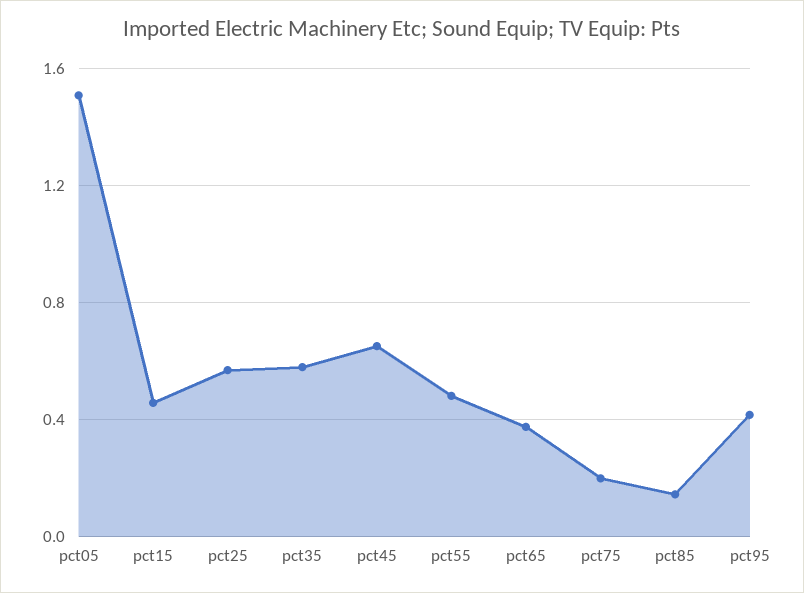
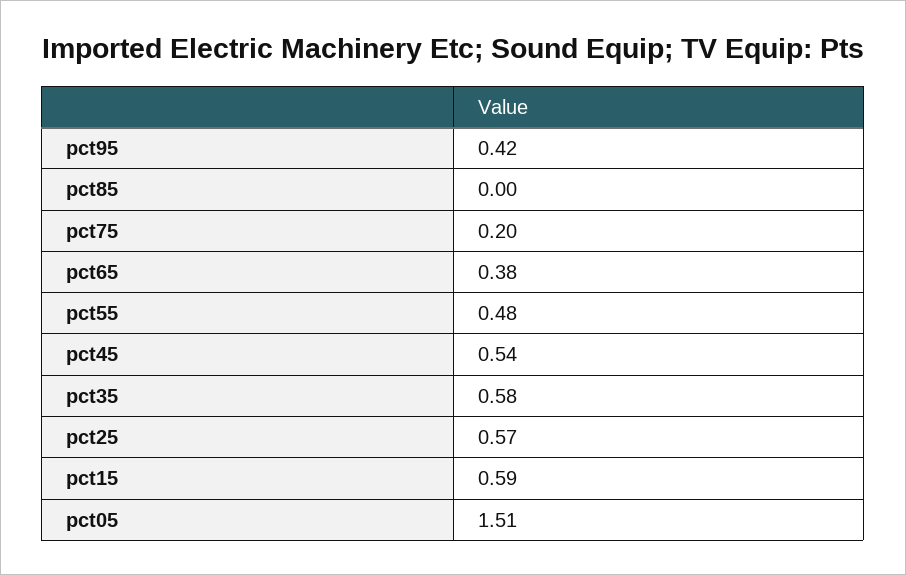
pct15: 0.45 -> 0.59
pct45: 0.65 -> 0.54
pct85: 0.15 -> 0

